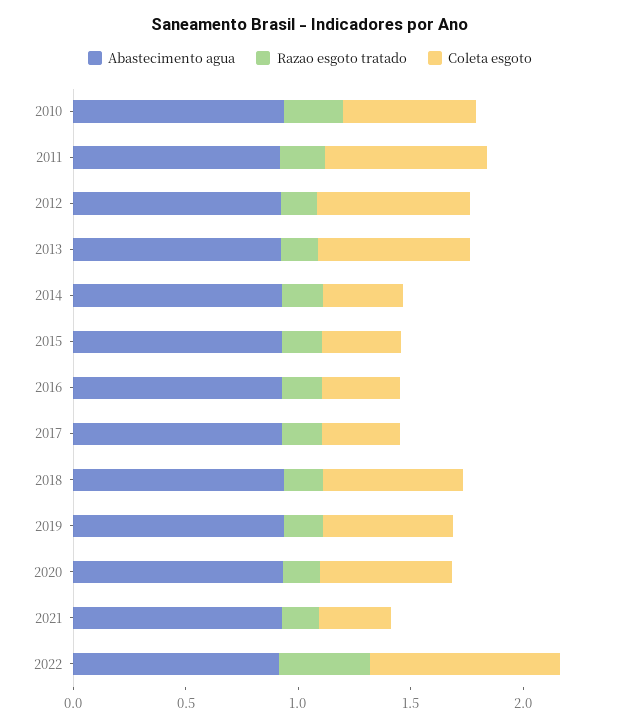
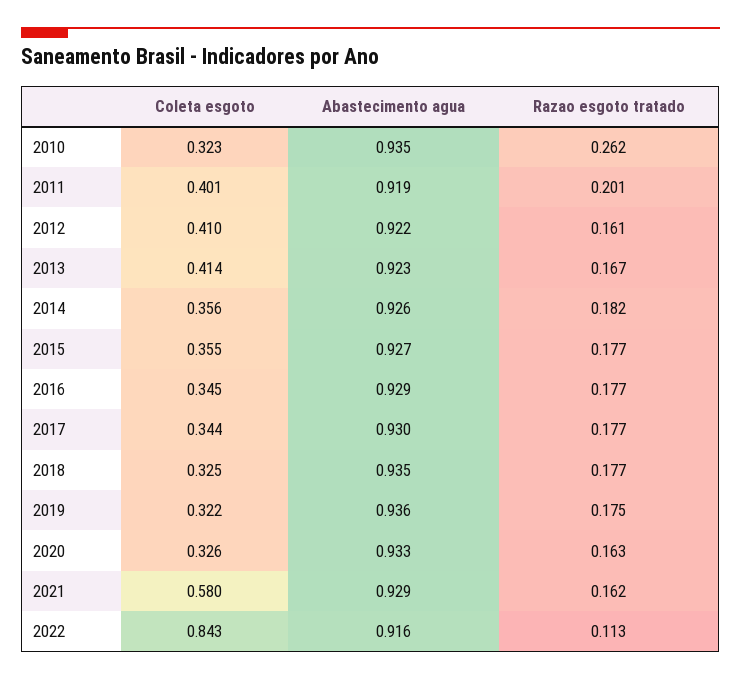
Coleta esgoto, 2010: 0.6 -> 0.323
Coleta esgoto, 2011: 0.7 -> 0.401
Coleta esgoto, 2012: 0.7 -> 0.41
Coleta esgoto, 2013: 0.7 -> 0.414
Coleta esgoto, 2018: 0.6 -> 0.325
Coleta esgoto, 2019: 0.6 -> 0.322
Coleta esgoto, 2020: 0.6 -> 0.326
Coleta esgoto, 2021: 0.3 -> 0.58
Razao esgoto tratado, 2022: 0.4 -> 0.113

